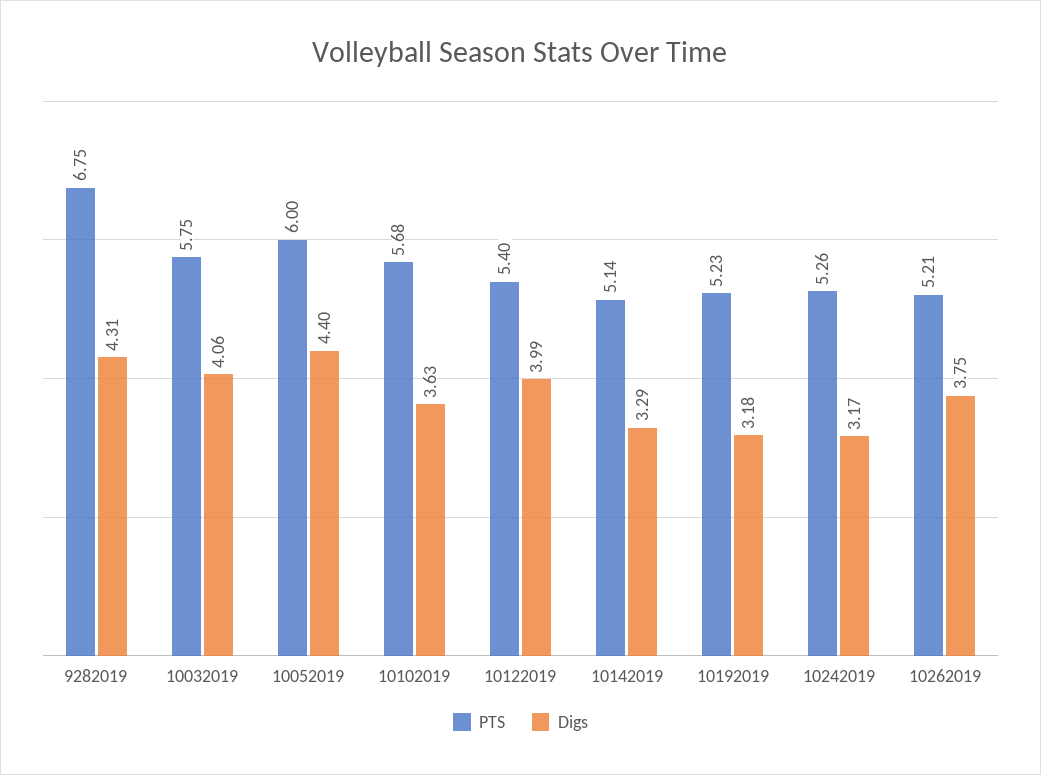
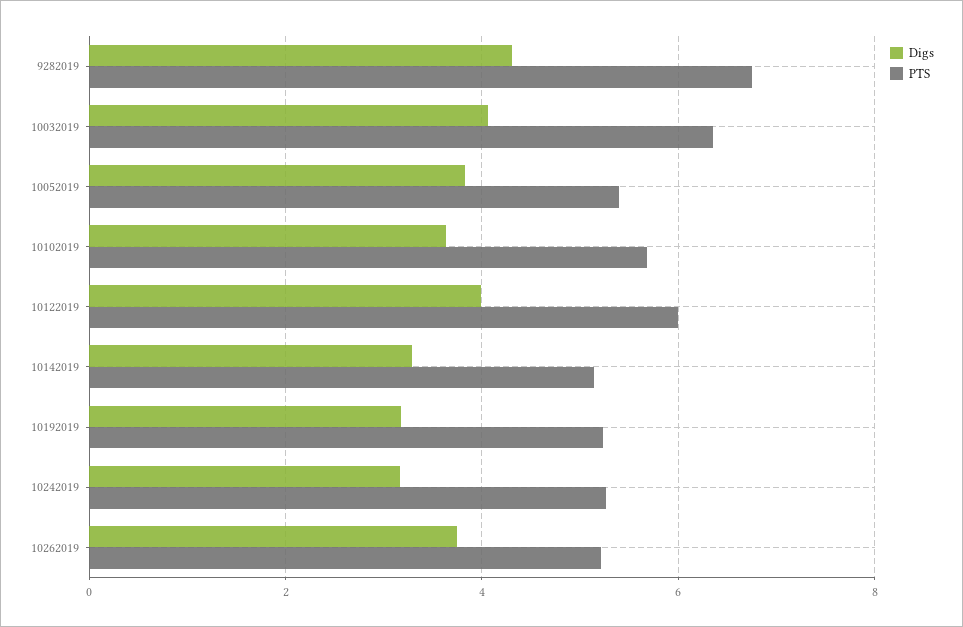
PTS, 10032019: 5.75 -> 6.4
PTS, 10052019: 6 -> 5.4
Digs, 10052019: 4.4 -> 3.8
PTS, 10122019: 5.4 -> 6

